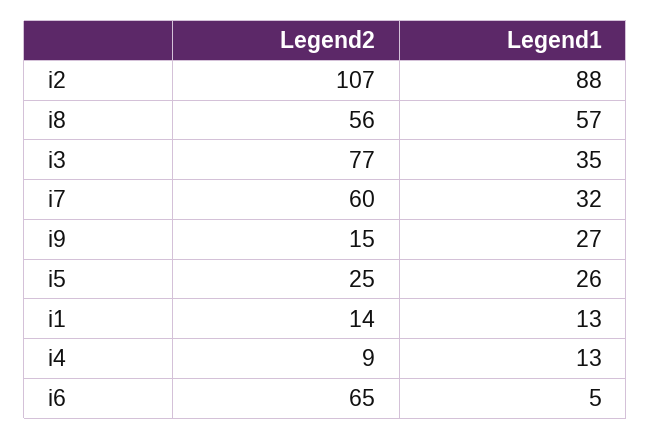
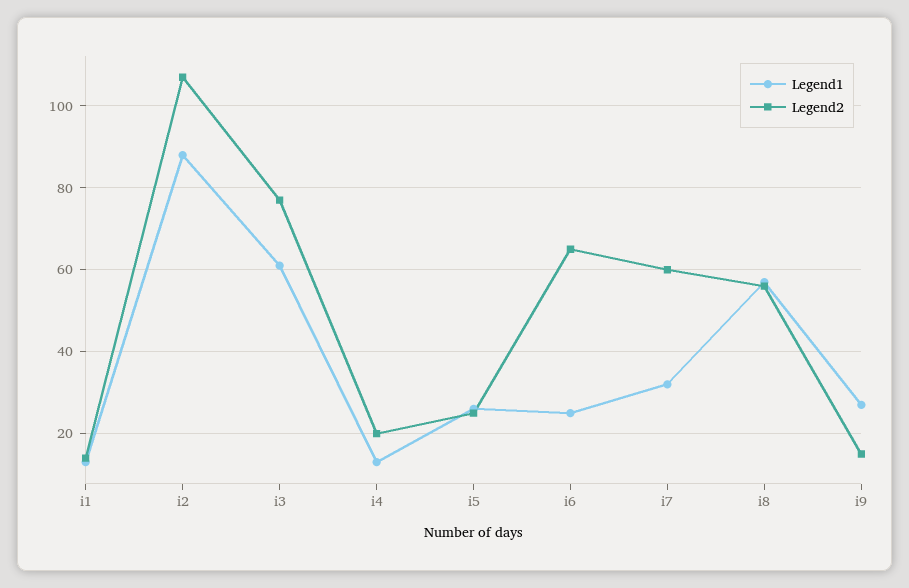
Legend1, i3: 35 -> 60
Legend2, i4: 9 -> 20
Legend1, i6: 5 -> 25

